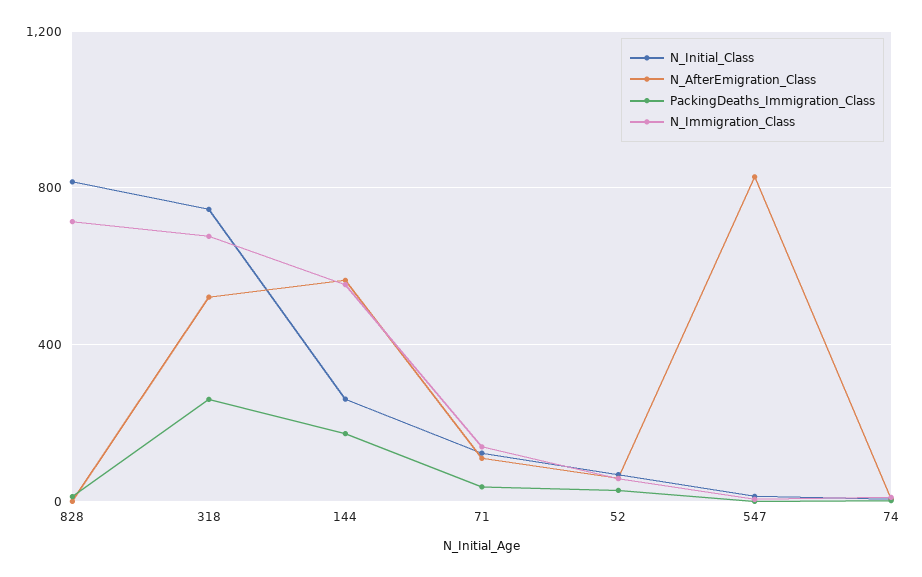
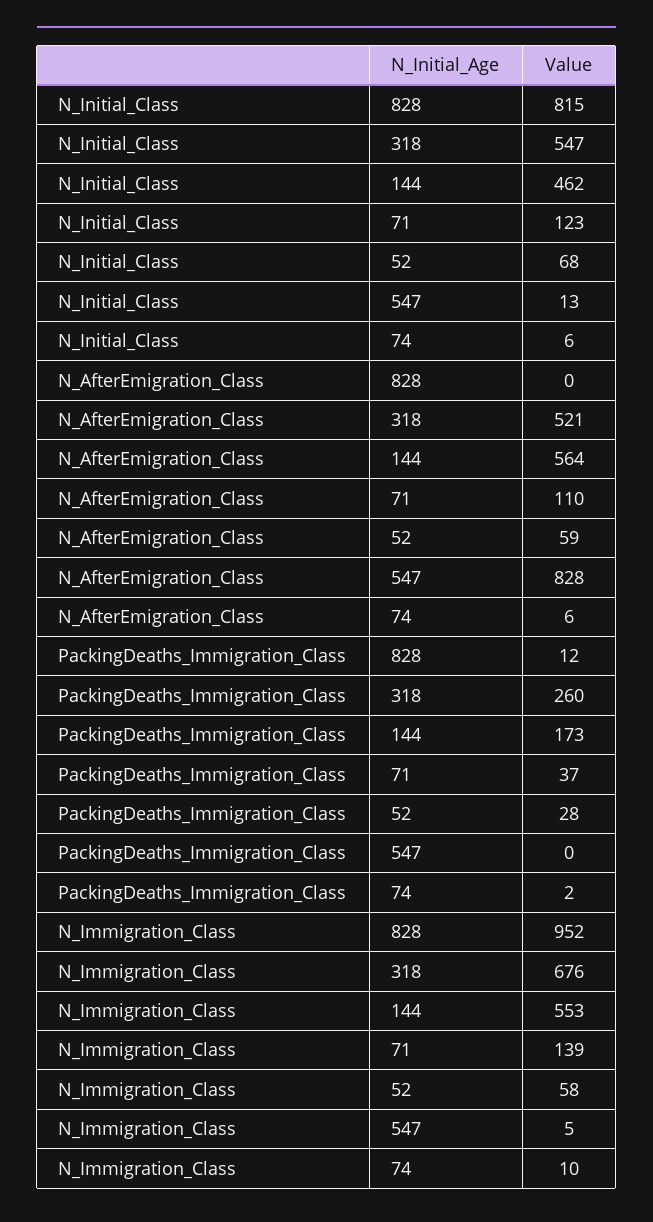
N_Immigration_Class, 828: 700 -> 952
N_Initial_Class, 318: 750 -> 547
N_Initial_Class, 144: 250 -> 462

